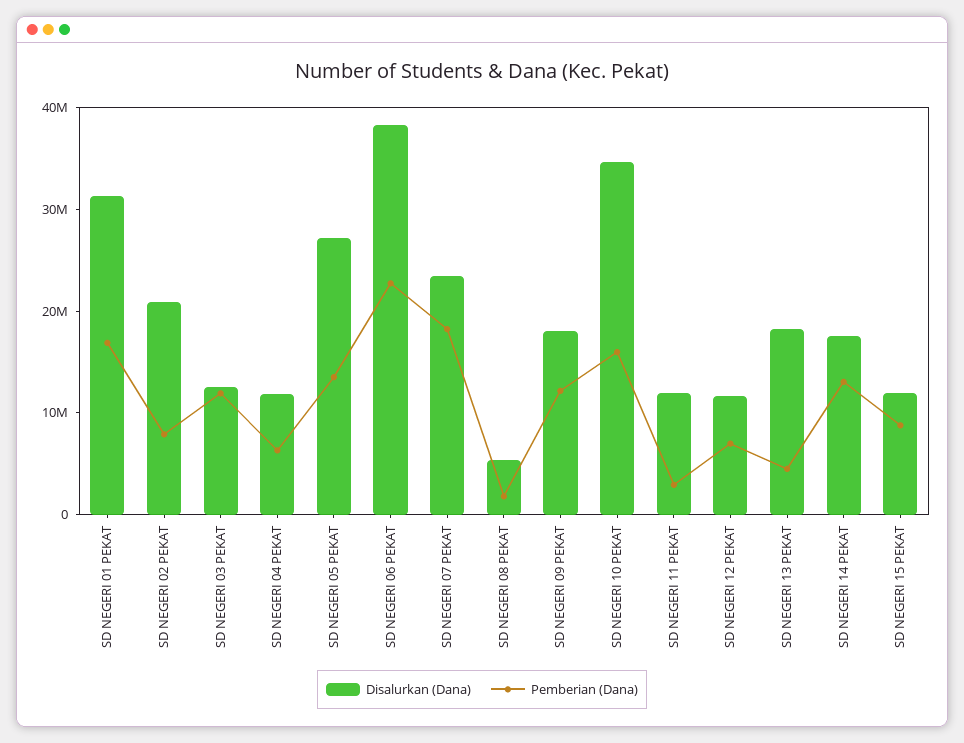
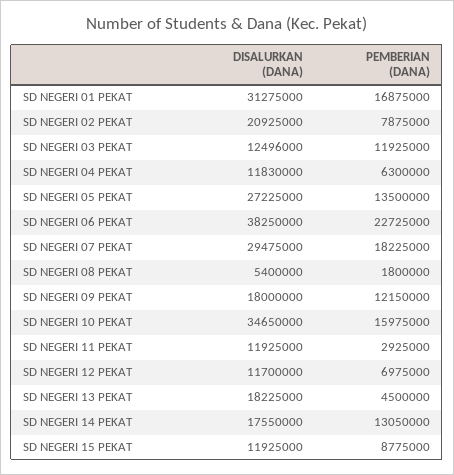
Disalurkan (Dana), SD NEGERI 07 PEKAT: 24000000 -> 29475000

